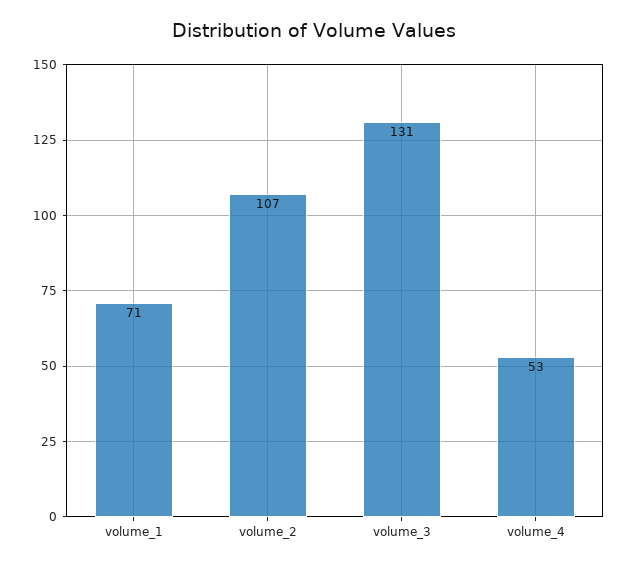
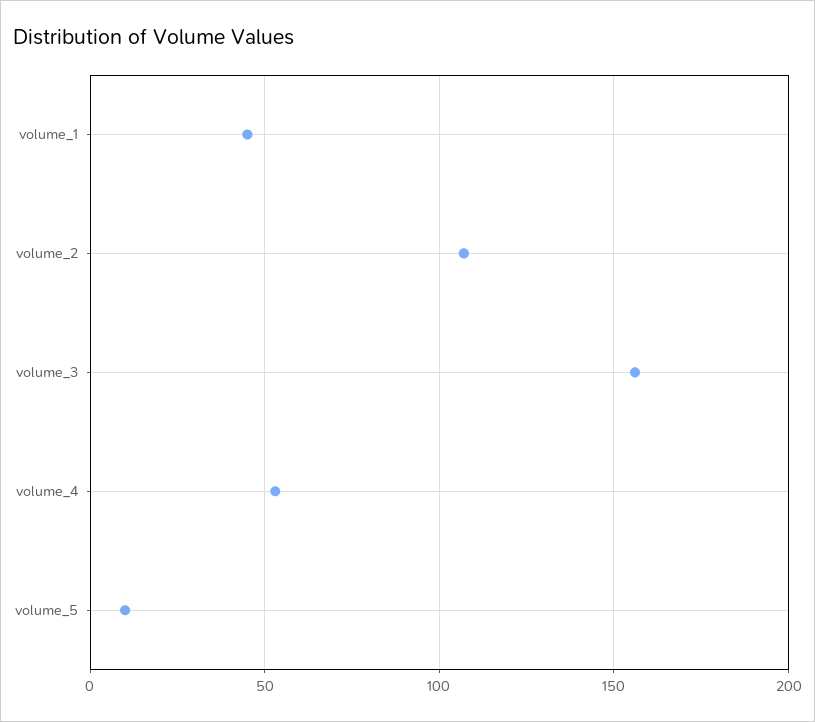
volume_1: 71 -> 45
volume_3: 131 -> 155
volume_5: none -> 10

